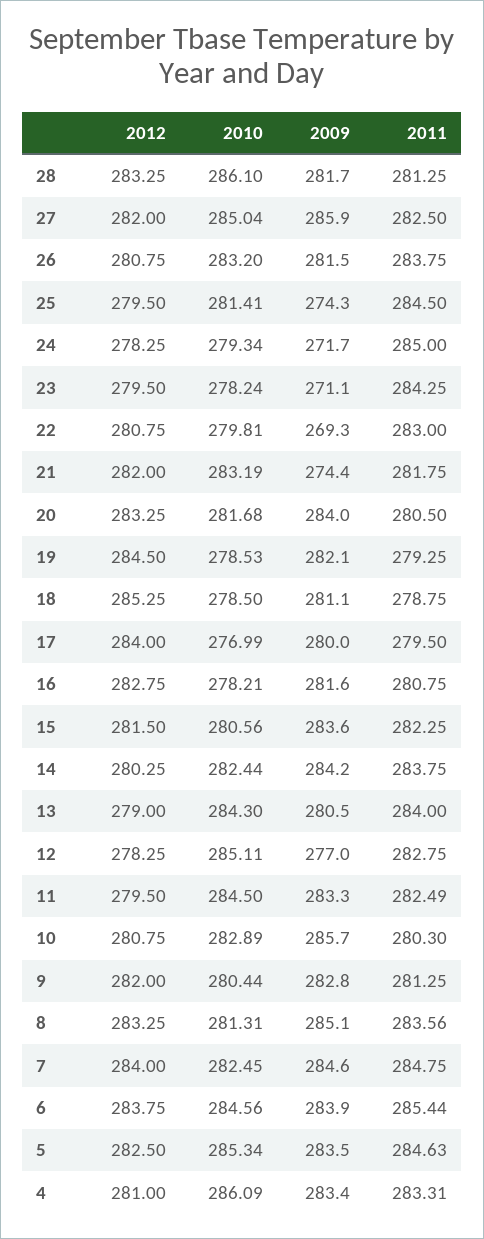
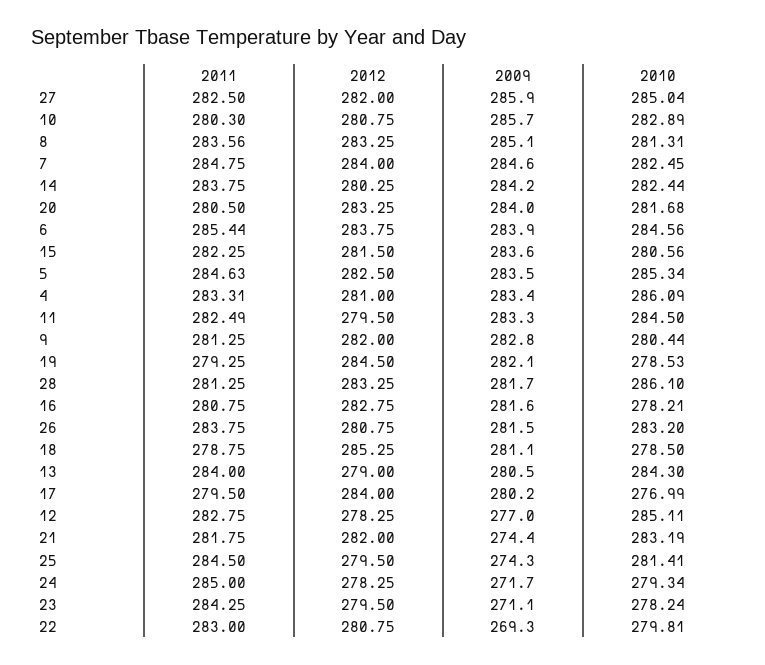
2009, 17: 280 -> 280.2

